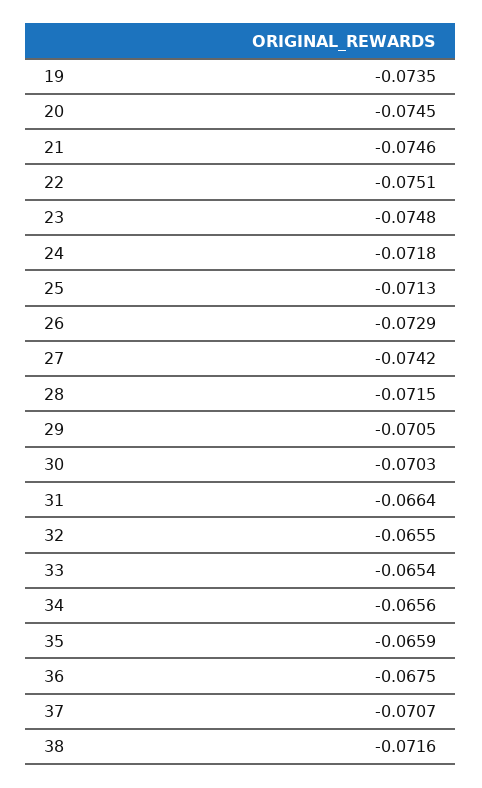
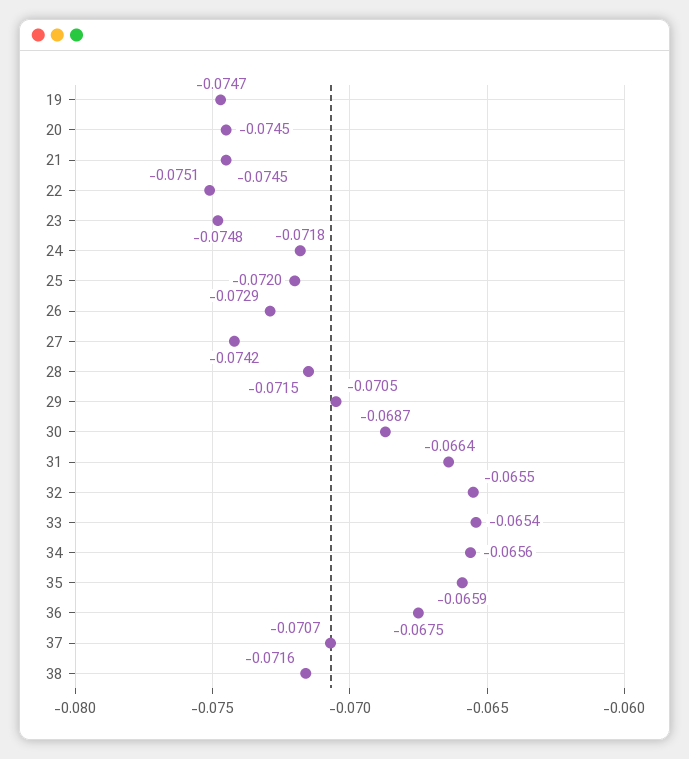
19: -0.0735 -> -0.0747
21: -0.0746 -> -0.0745
25: -0.0713 -> -0.072
30: -0.0703 -> -0.0687

